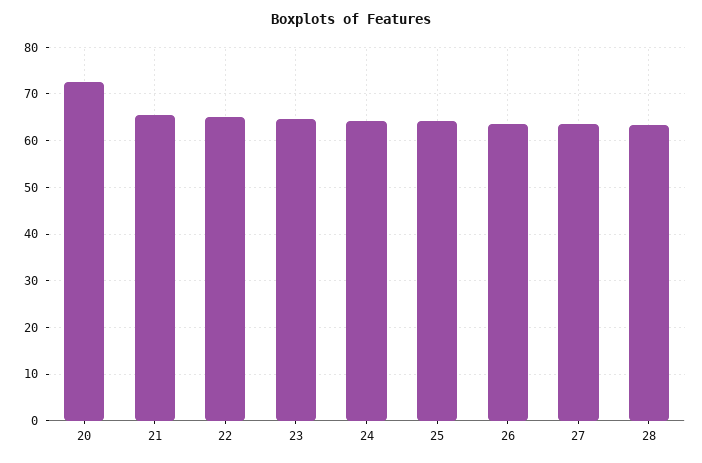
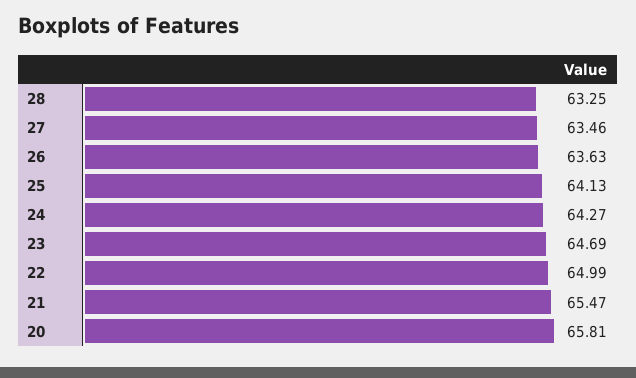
20: 72 -> 65.81

